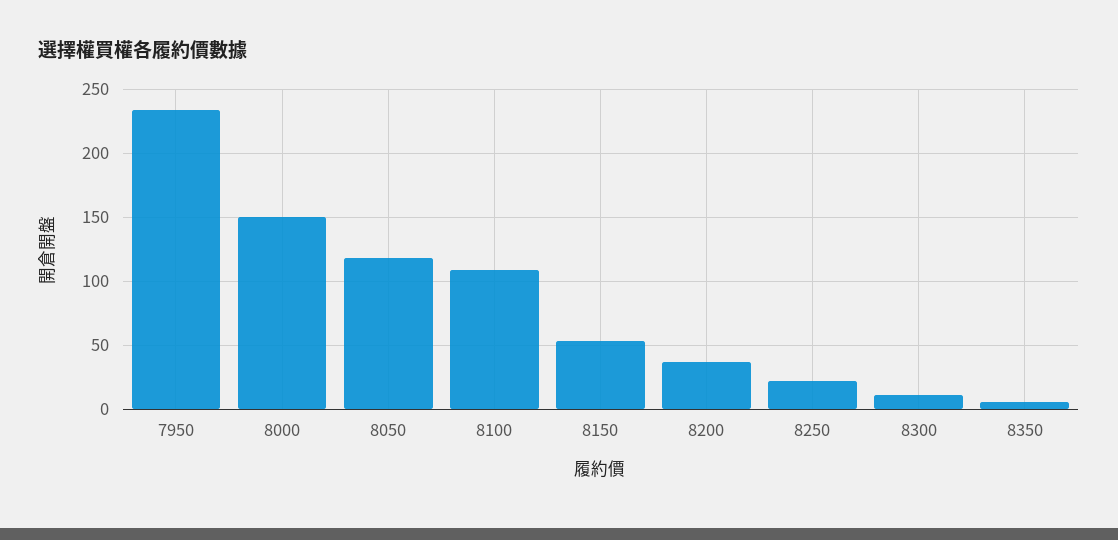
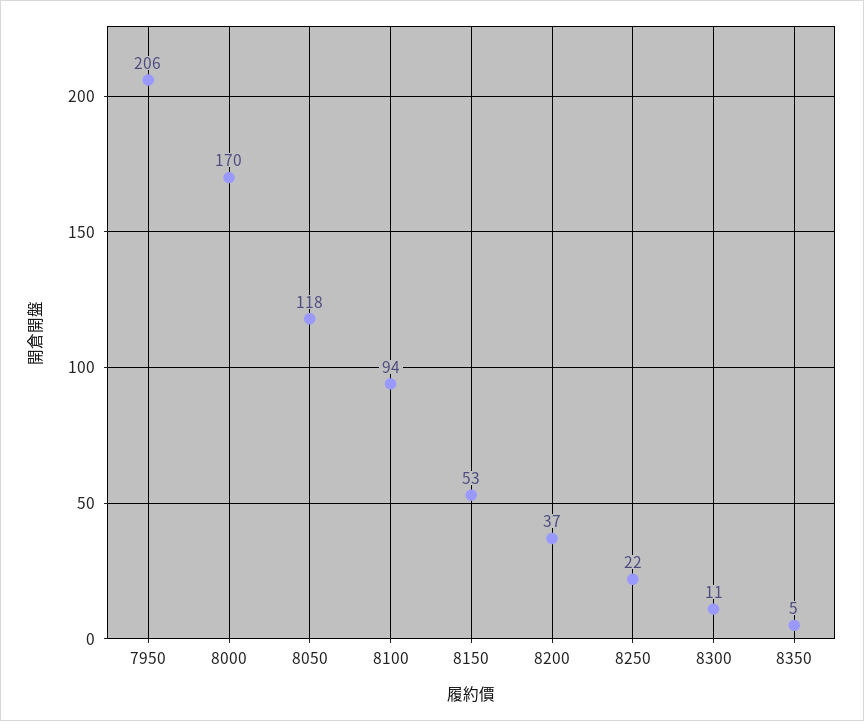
7950: 235 -> 206
8000: 150 -> 170
8100: 110 -> 94

